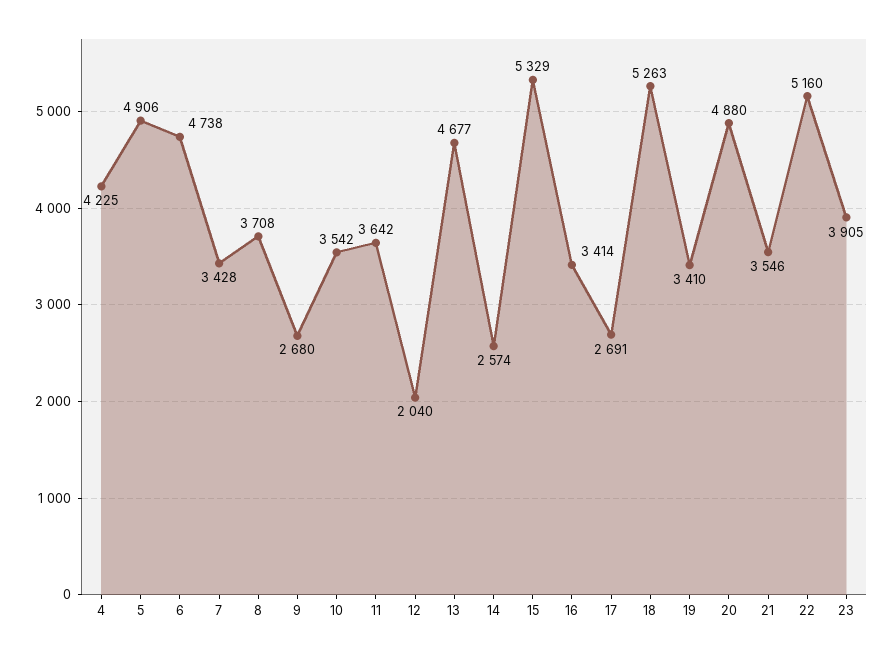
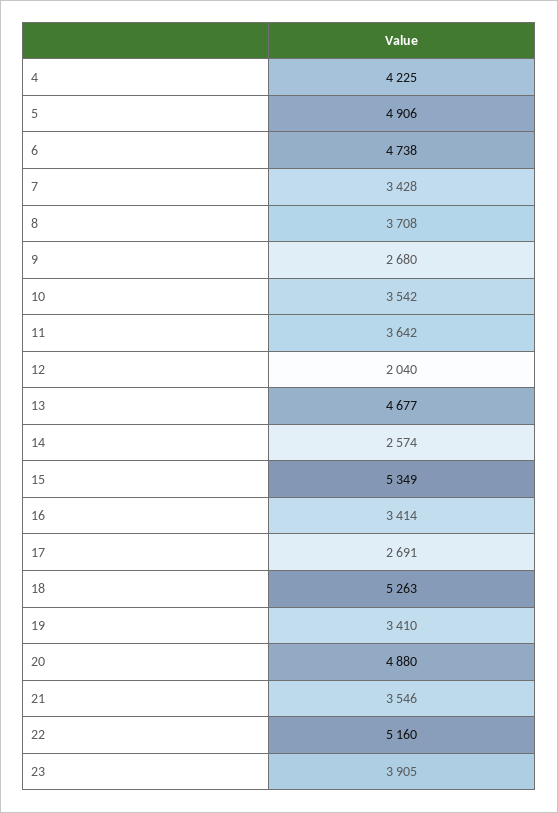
15: 5329 -> 5349

